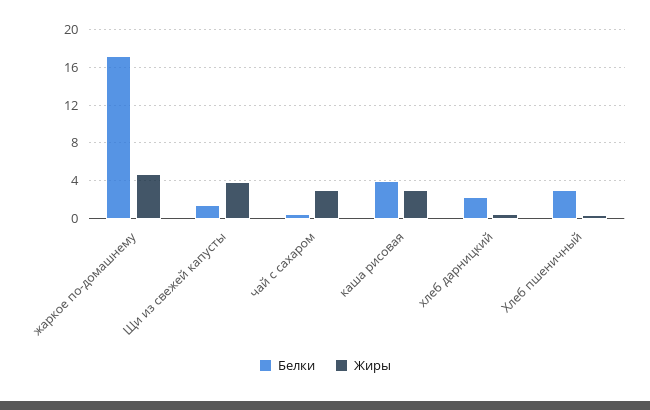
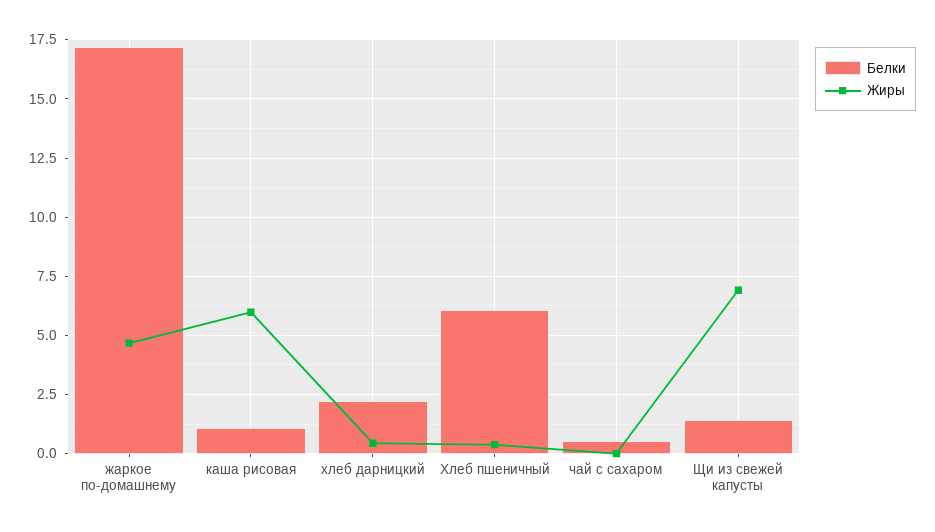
Жиры, Щи из свежей капусты: 4 -> 7
Жиры, чай с сахаром: 3 -> 0
Белки, каша рисовая: 4 -> 1
Жиры, каша рисовая: 3 -> 6
Белки, Хлеб пшеничный: 3 -> 6

